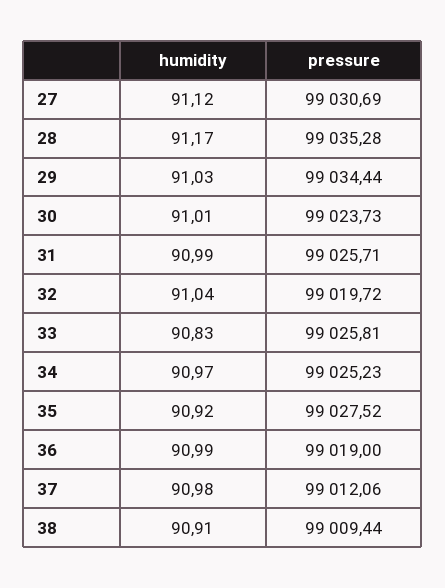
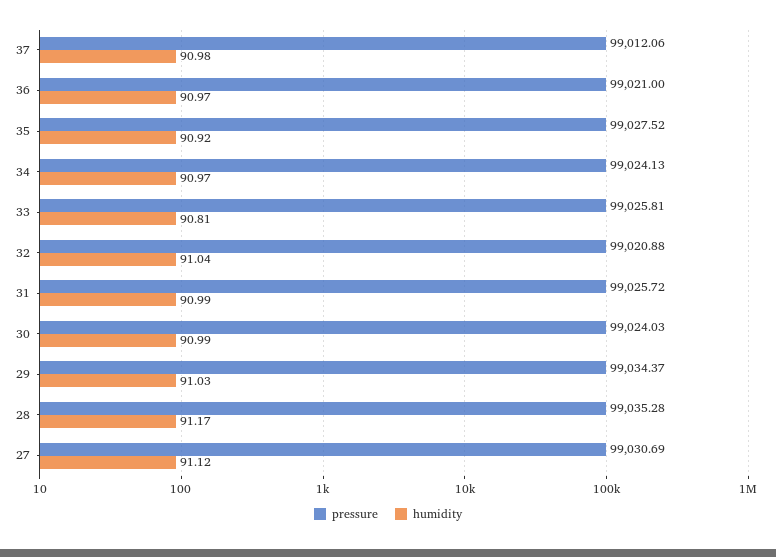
pressure, 29: 99034.44 -> 99034.37
humidity, 30: 91.01 -> 90.99
pressure, 30: 99023.73 -> 99024.03
pressure, 31: 99025.71 -> 99025.72
pressure, 32: 99019.72 -> 99020.88
humidity, 33: 90.83 -> 90.81
pressure, 34: 99025.23 -> 99024.13
humidity, 36: 90.99 -> 90.97
pressure, 36: 99019 -> 99021
humidity, 38: 90.91 -> none
pressure, 38: 99009.44 -> none

